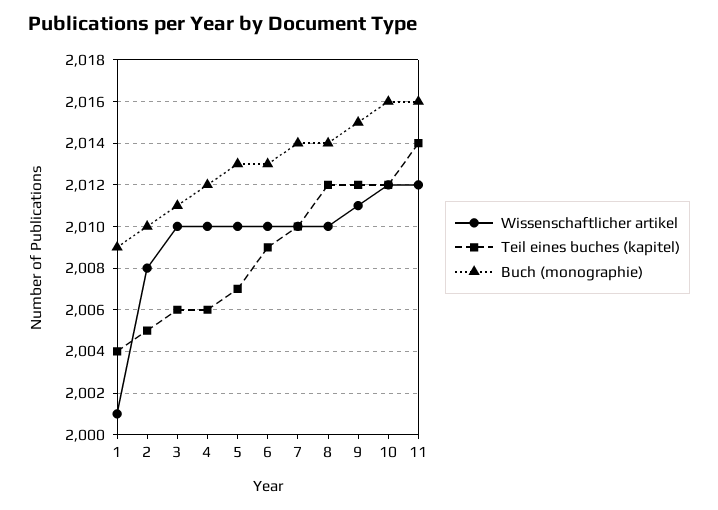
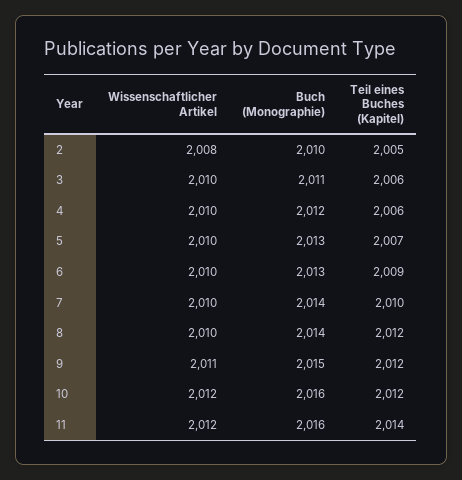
Wissenschaftlicher artikel, 1: 2001 -> none
Teil eines buches (kapitel), 1: 2004 -> none
Buch (monographie), 1: 2009 -> none

